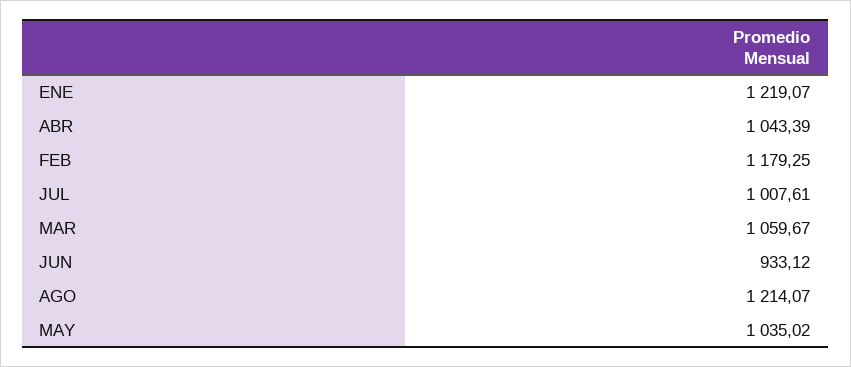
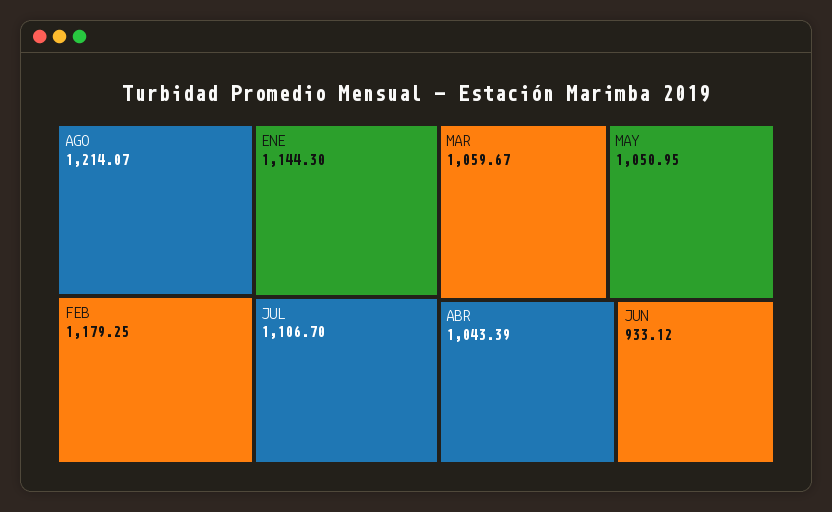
ENE: 1219.07 -> 1144.3
JUL: 1007.61 -> 1106.7
MAY: 1035.02 -> 1050.95

